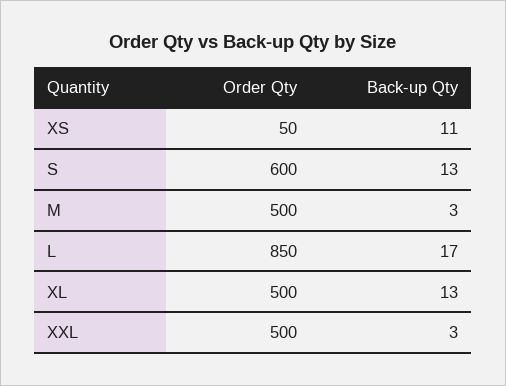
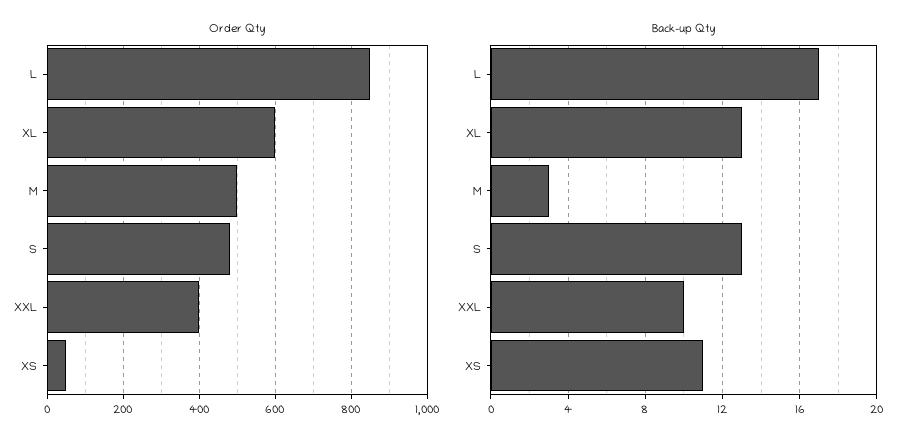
Order Qty, S: 600 -> 480
Order Qty, XL: 500 -> 600
Order Qty, XXL: 500 -> 400
Back-up Qty, XXL: 3 -> 10

